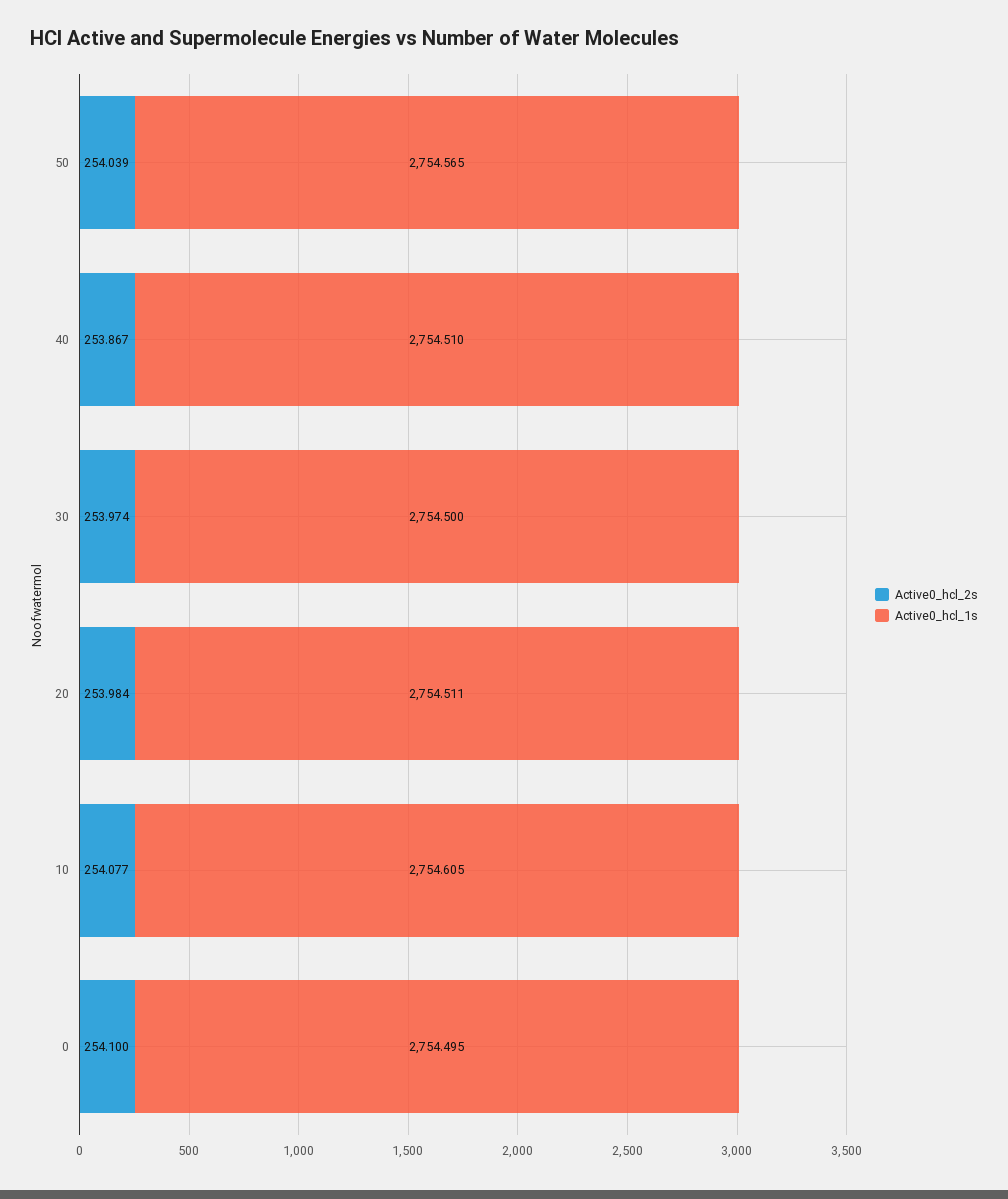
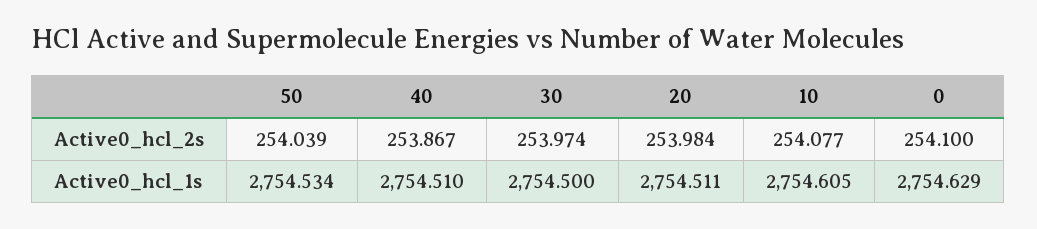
Active0_hcl_1s, 50: 2754.565 -> 2754.534
Active0_hcl_1s, 0: 2754.495 -> 2754.629

